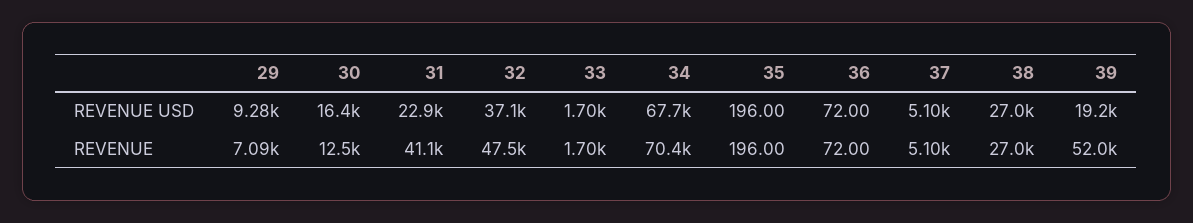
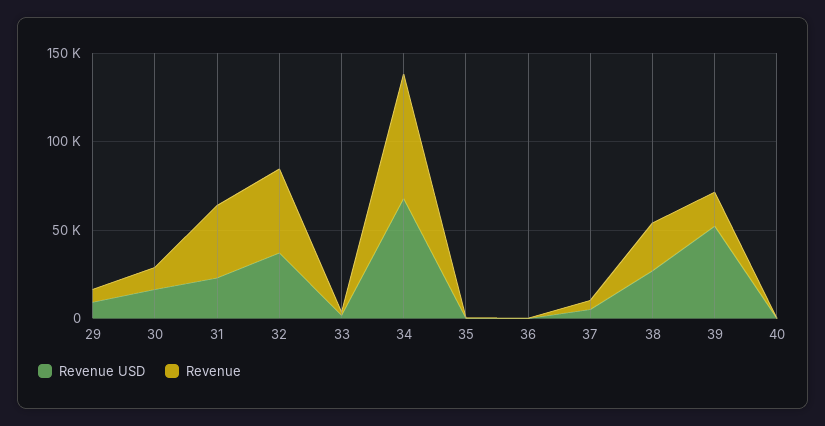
REVENUE USD, 39: 19200 -> 50000
REVENUE, 39: 52000 -> 20000
REVENUE USD, 40: none -> 0
REVENUE, 40: none -> 0

